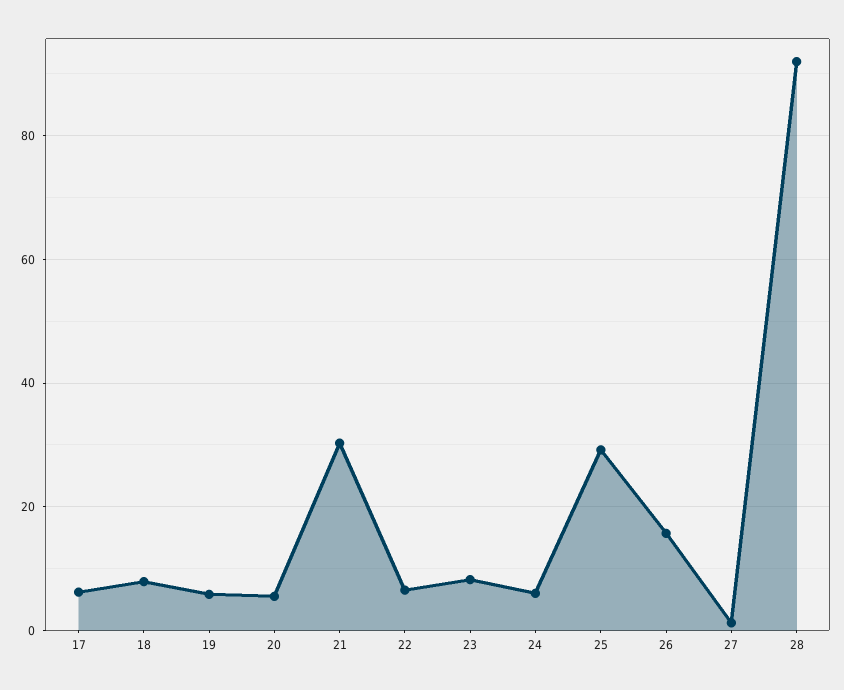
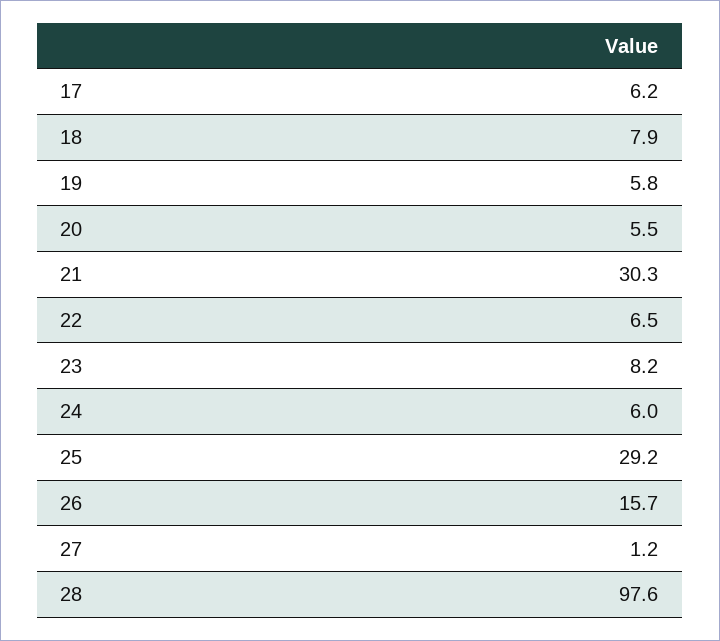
28: 92 -> 97.6

